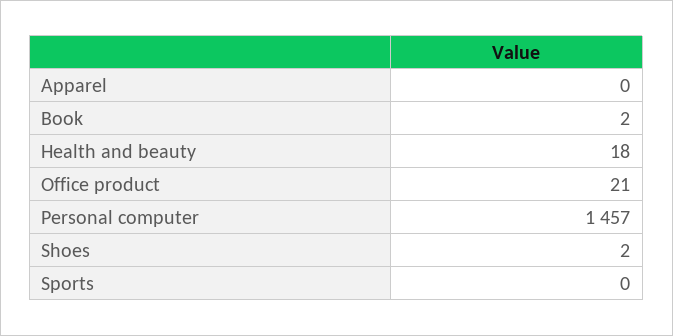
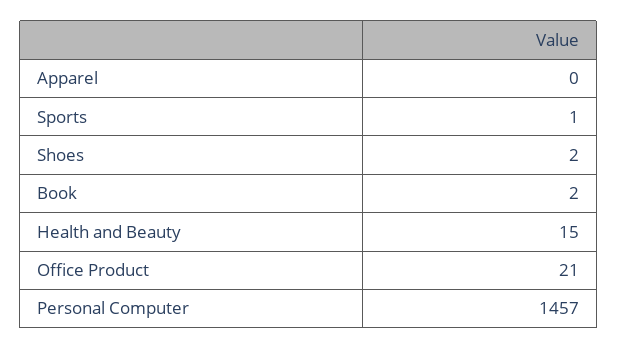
Health and beauty: 18 -> 15
Sports: 0 -> 1

